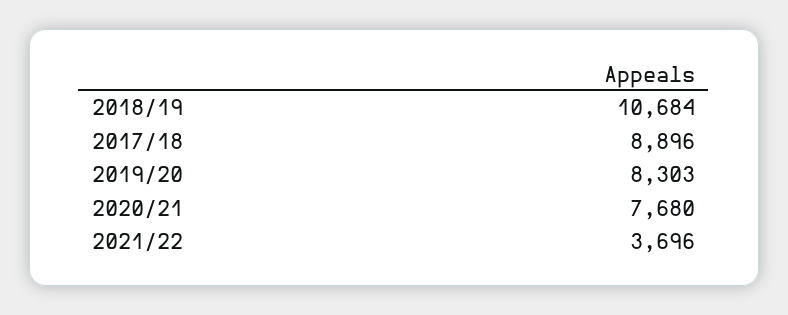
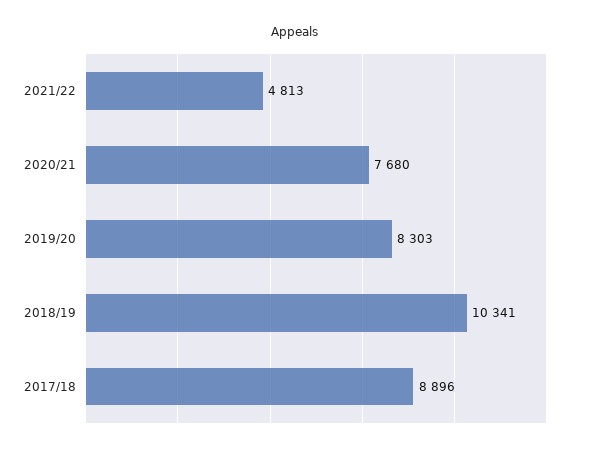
2018/19: 10684 -> 10341
2021/22: 3696 -> 4813

